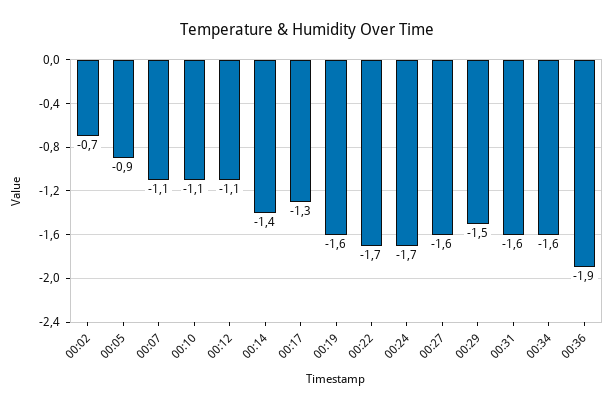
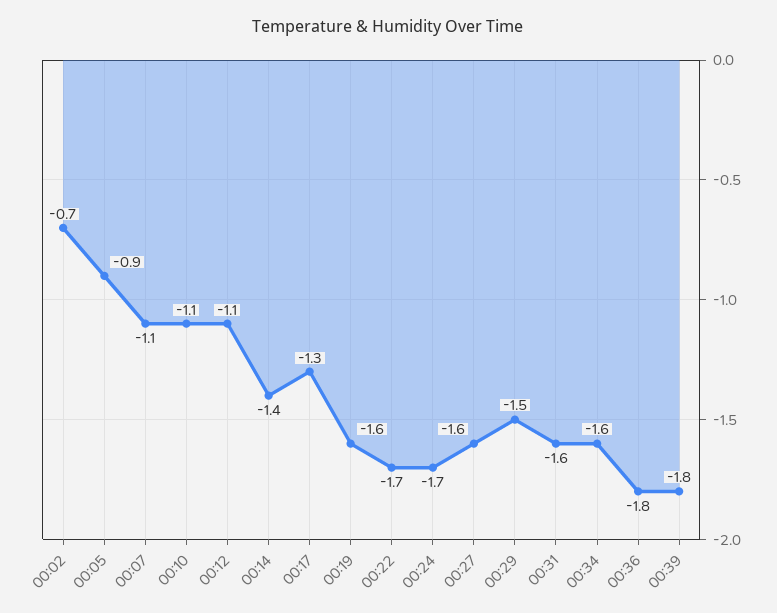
00:36: -1.9 -> -1.8
00:39: none -> -1.8

